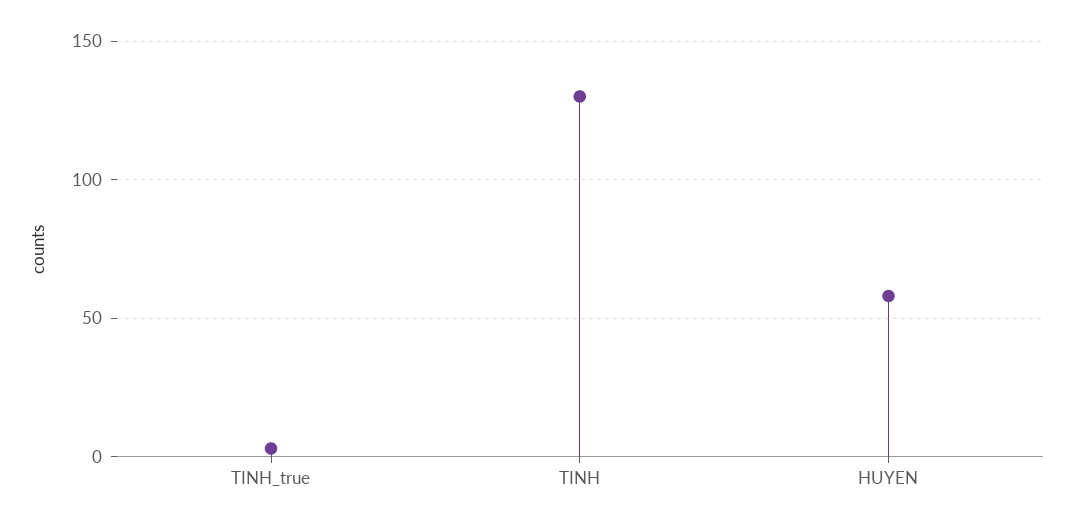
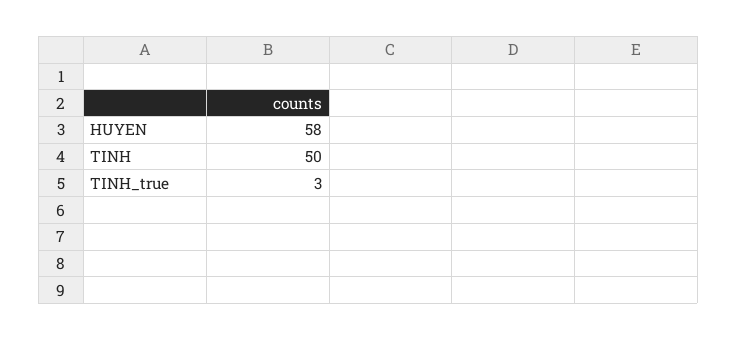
TINH: 130 -> 50

